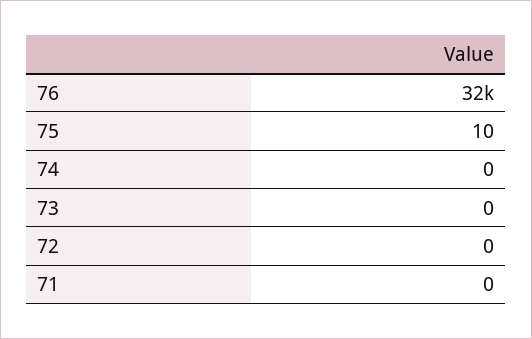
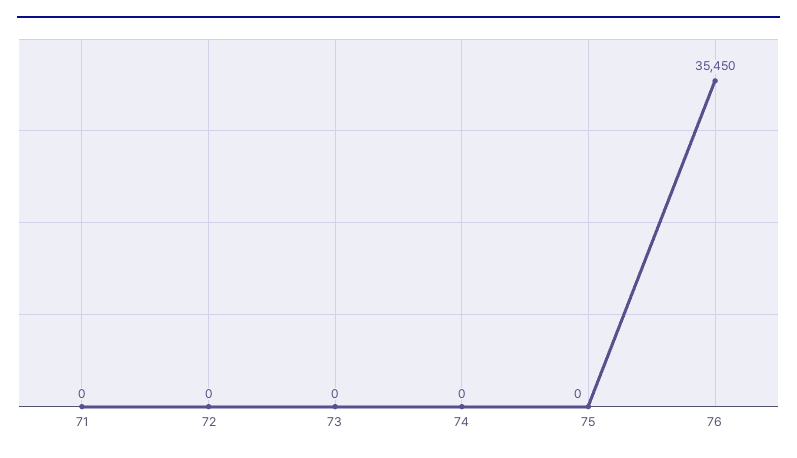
76: 32000 -> 35450
75: 10 -> 0

